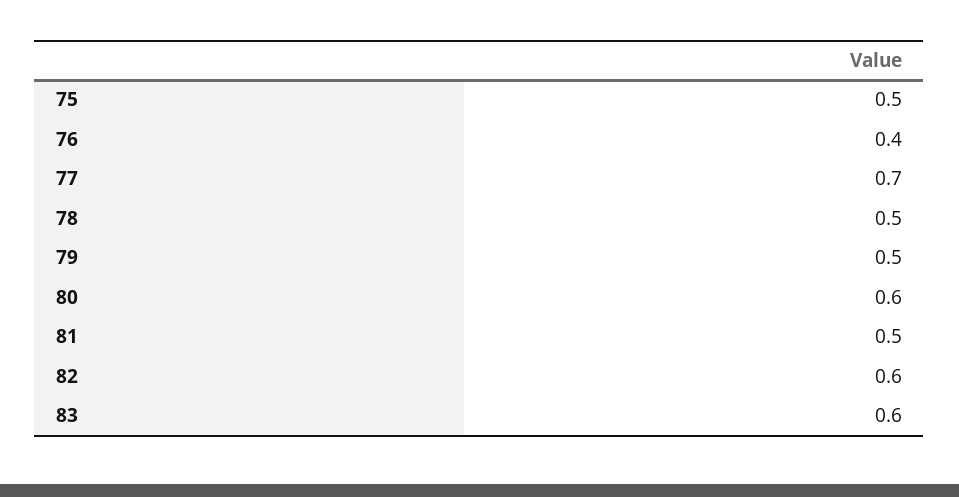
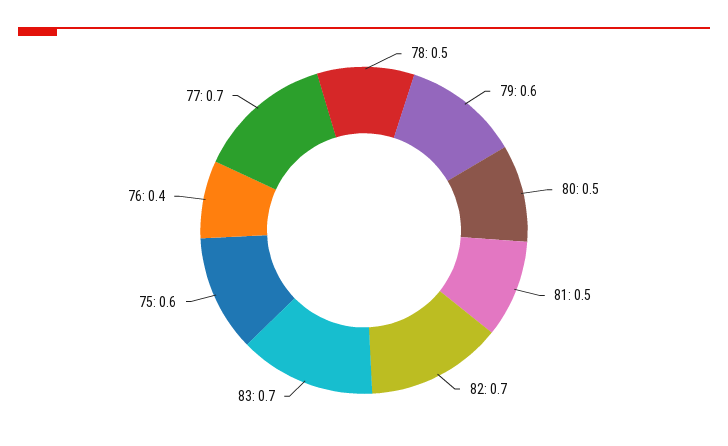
75: 0.5 -> 0.6
79: 0.5 -> 0.6
80: 0.6 -> 0.5
82: 0.6 -> 0.7
83: 0.6 -> 0.7

